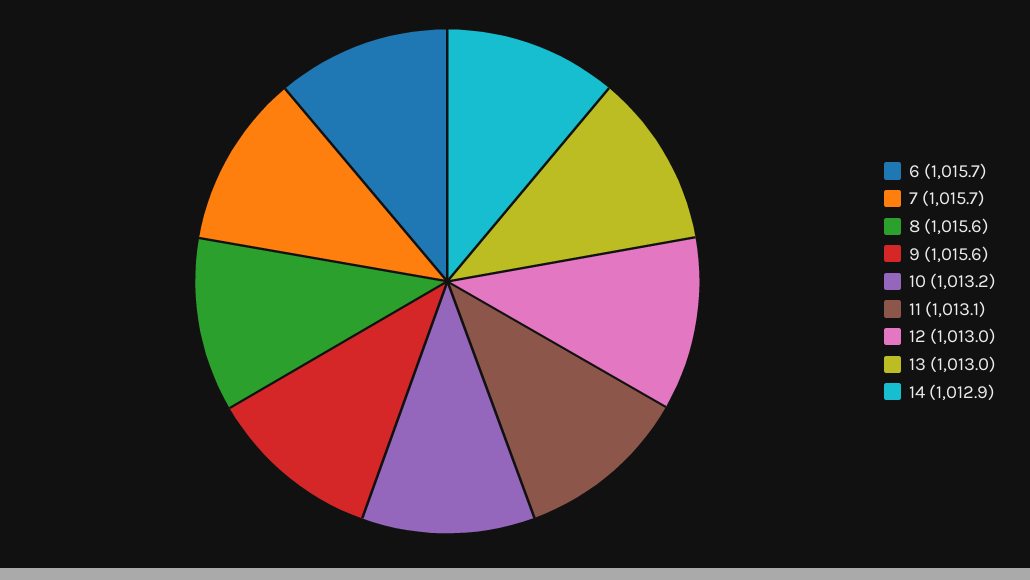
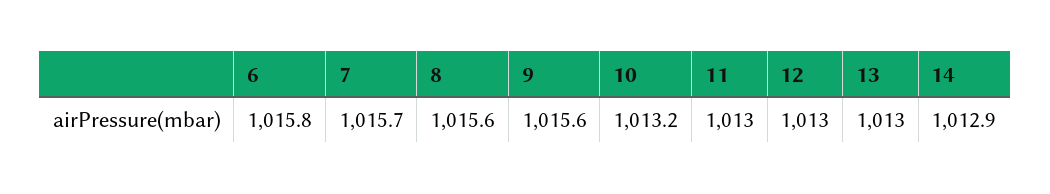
6: 1015.7 -> 1015.8
11: 1013.1 -> 1013

